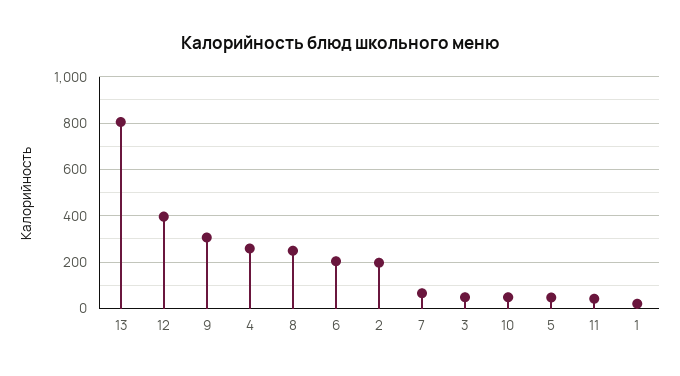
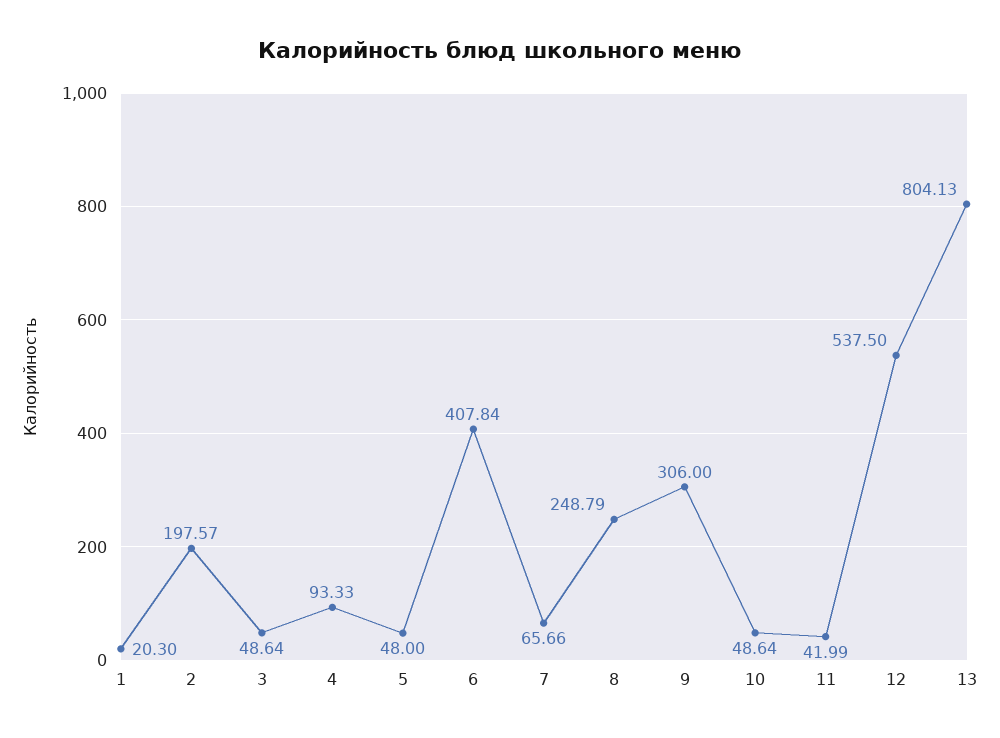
12: 400 -> 537.5
4: 250 -> 93.33
6: 200 -> 407.84

